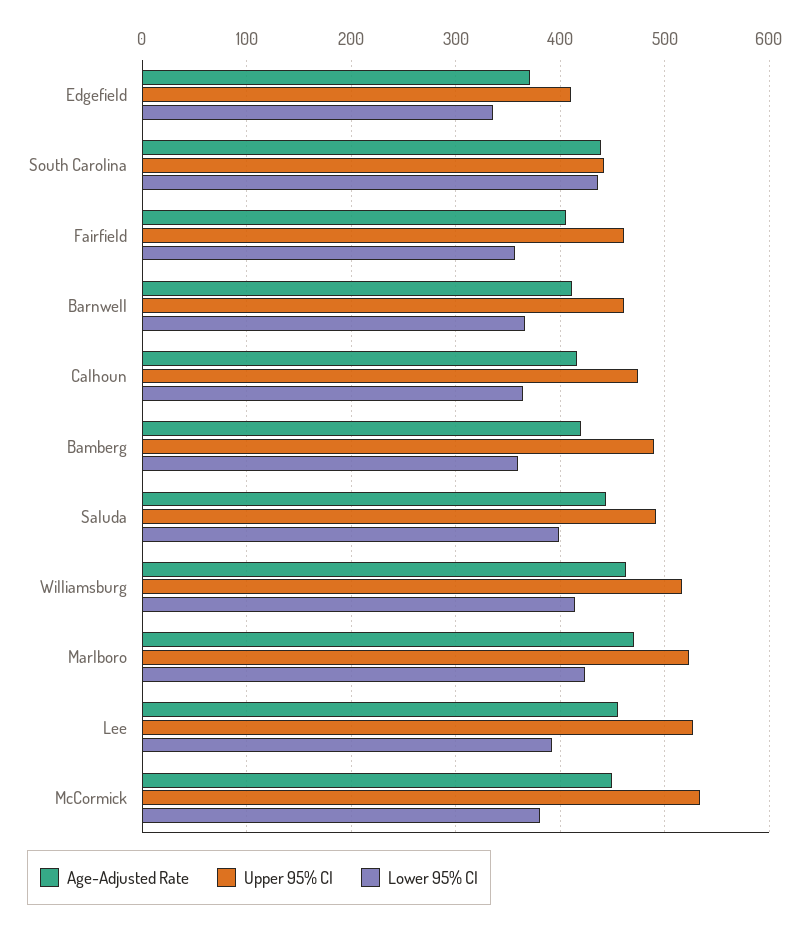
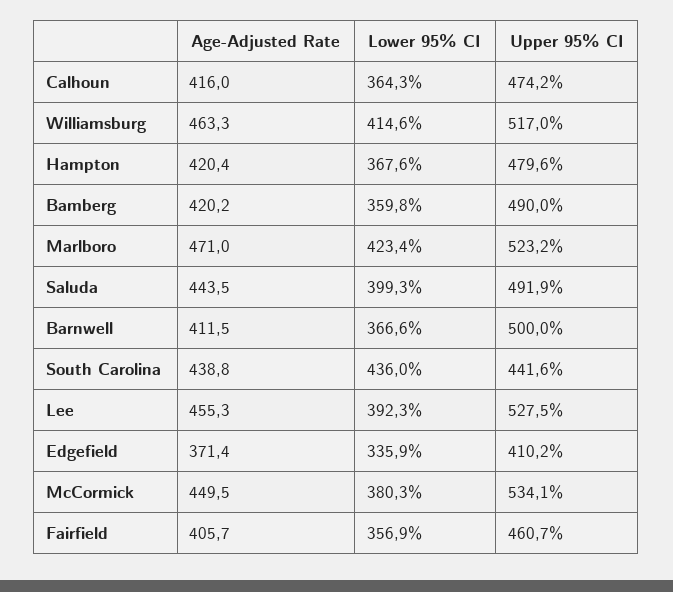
Upper 95% CI, Barnwell: 460 -> 500
Age-Adjusted Rate, Hampton: none -> 420.4
Lower 95% CI, Hampton: none -> 367.6
Upper 95% CI, Hampton: none -> 479.6

